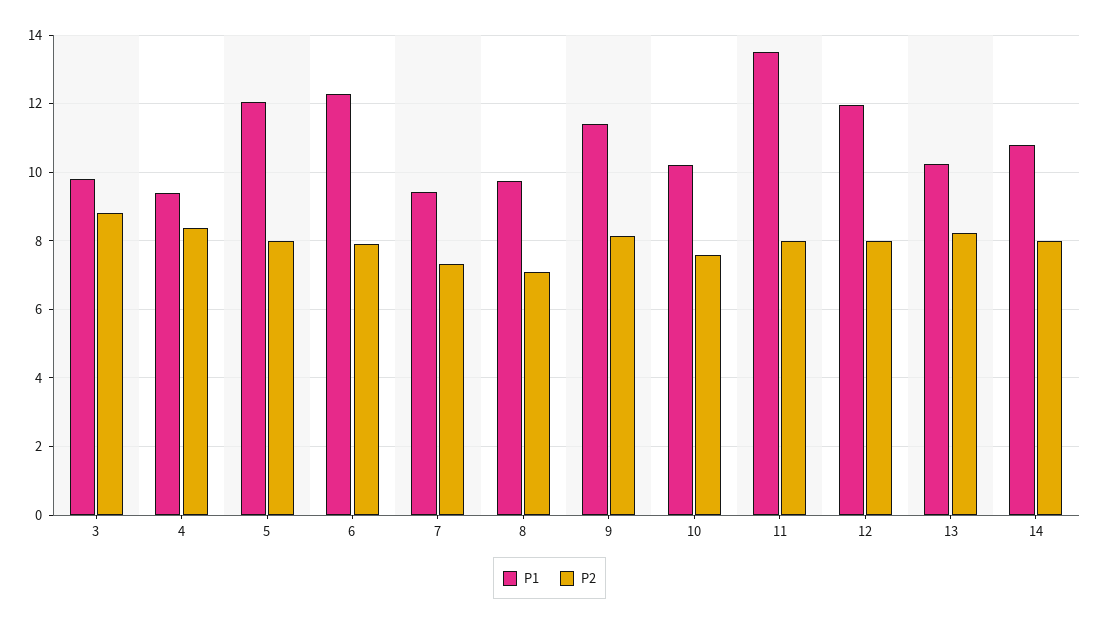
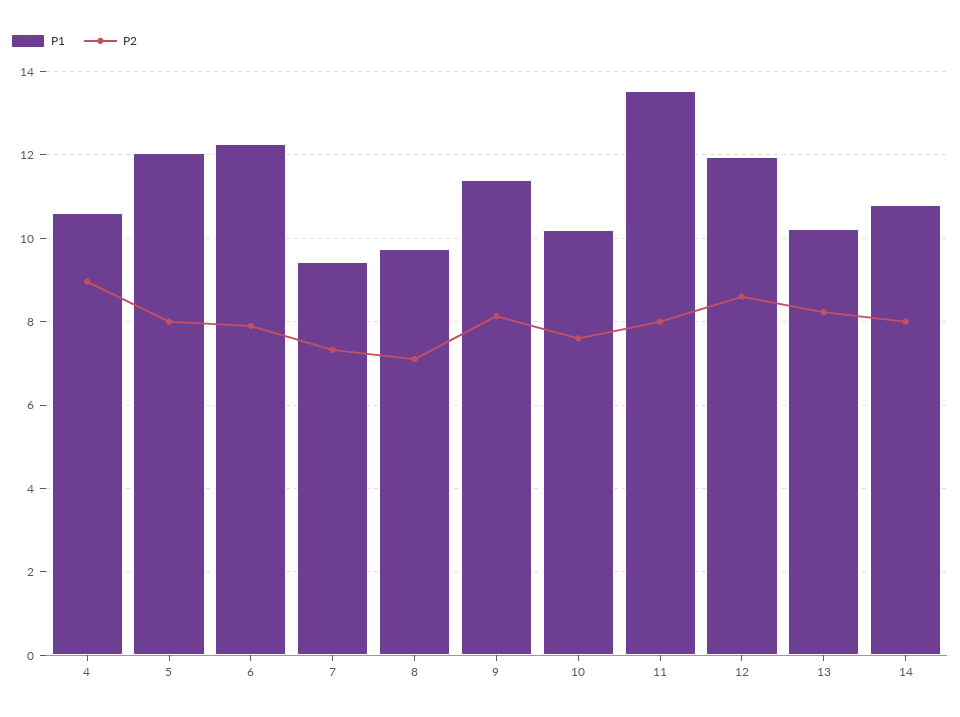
P1, 3: 9.8 -> none
P2, 3: 8.8 -> none
P1, 4: 9.4 -> 10.6
P2, 4: 8.4 -> 9
P2, 12: 8 -> 8.6

